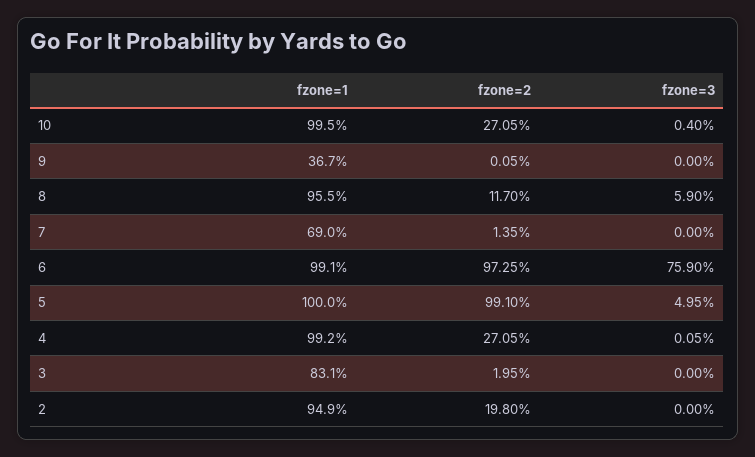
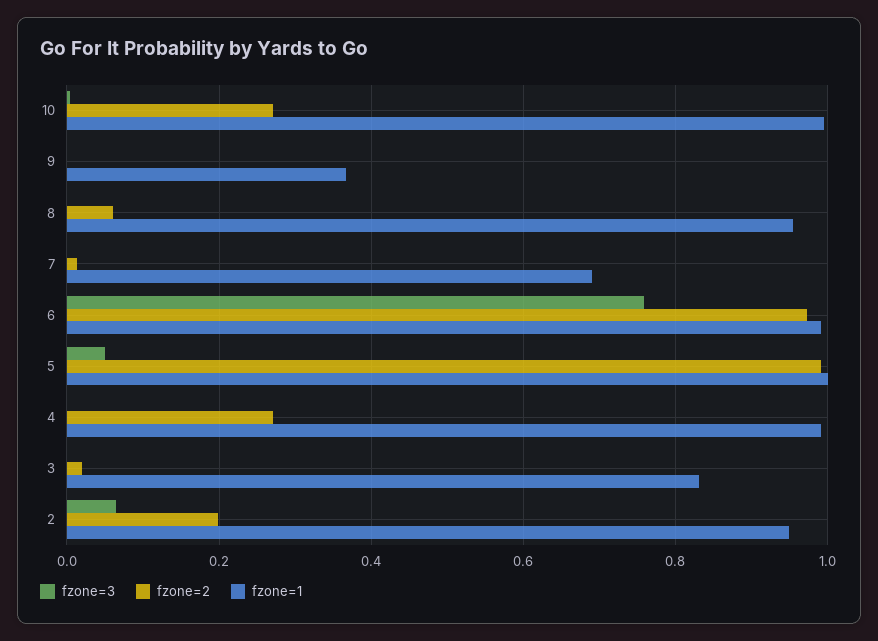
fzone=2, 8: 0.117 -> 0.06
fzone=3, 8: 0.059 -> 0
fzone=3, 2: 0 -> 0.06

